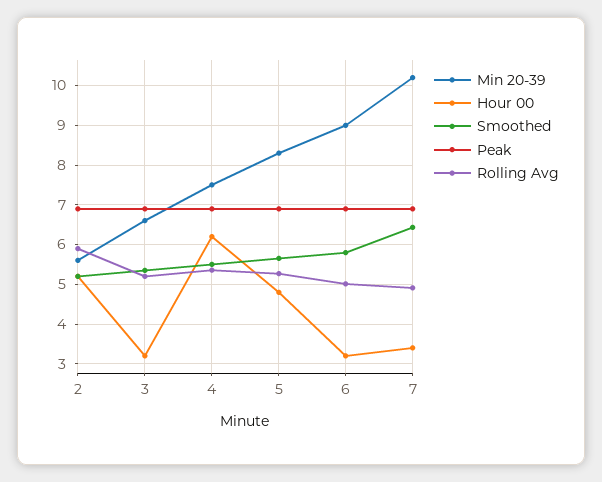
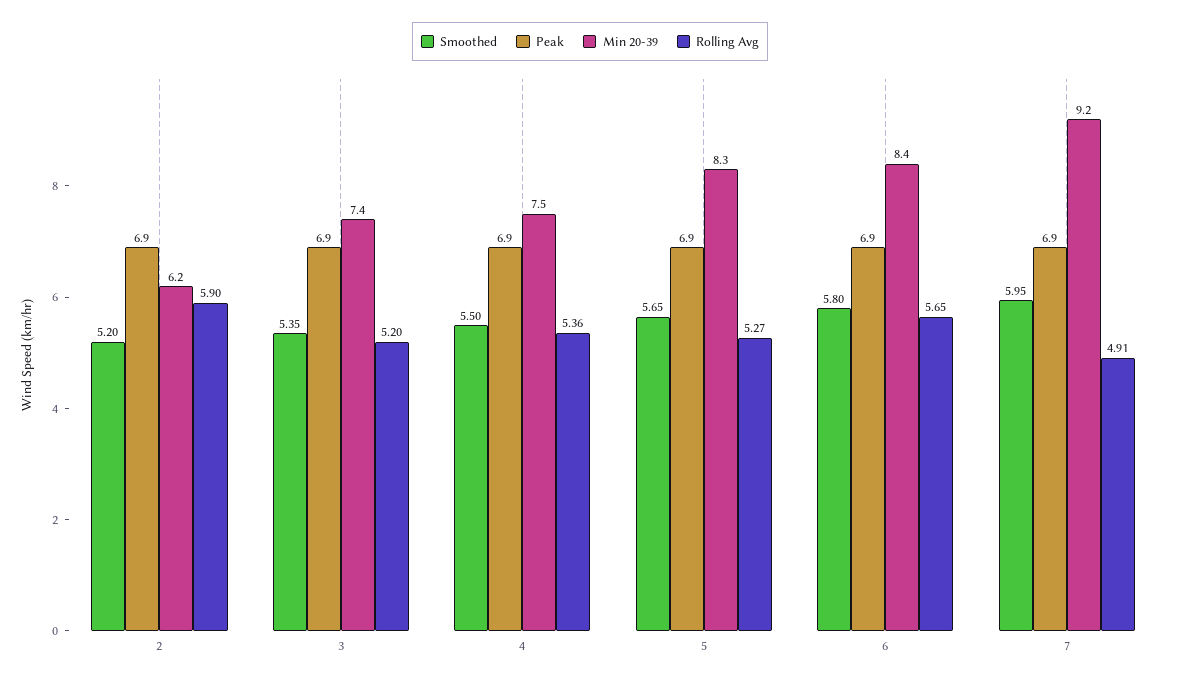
Min 20-39, 2: 5.6 -> 6.2
Hour 00, 2: 5.2 -> none
Min 20-39, 3: 6.6 -> 7.4
Hour 00, 3: 3.2 -> none
Hour 00, 4: 6.2 -> none
Hour 00, 5: 4.8 -> none
Min 20-39, 6: 9 -> 8.4
Hour 00, 6: 3.2 -> none
Rolling Avg, 6: 5 -> 5.65
Min 20-39, 7: 10.2 -> 9.2
Hour 00, 7: 3.4 -> none
Smoothed, 7: 6.4 -> 5.95

